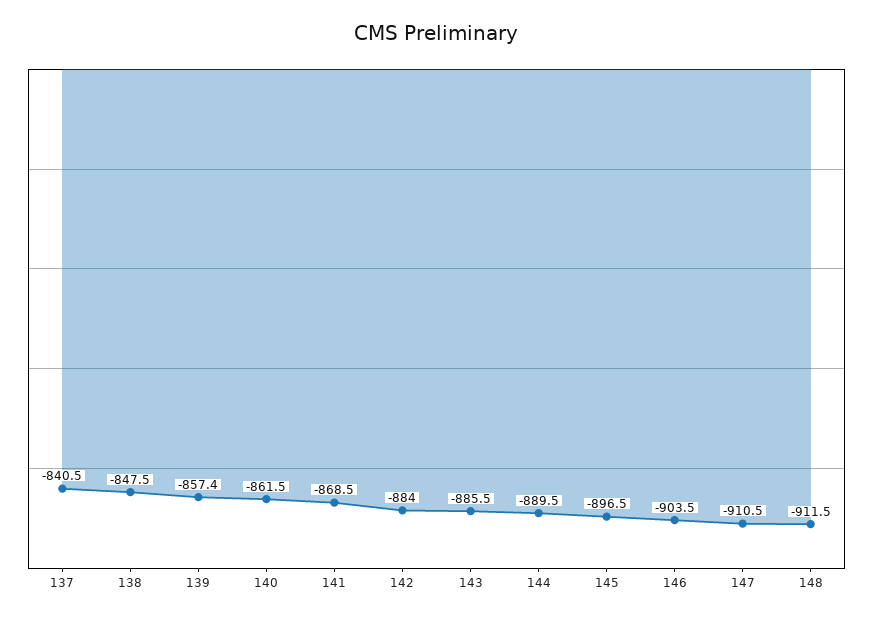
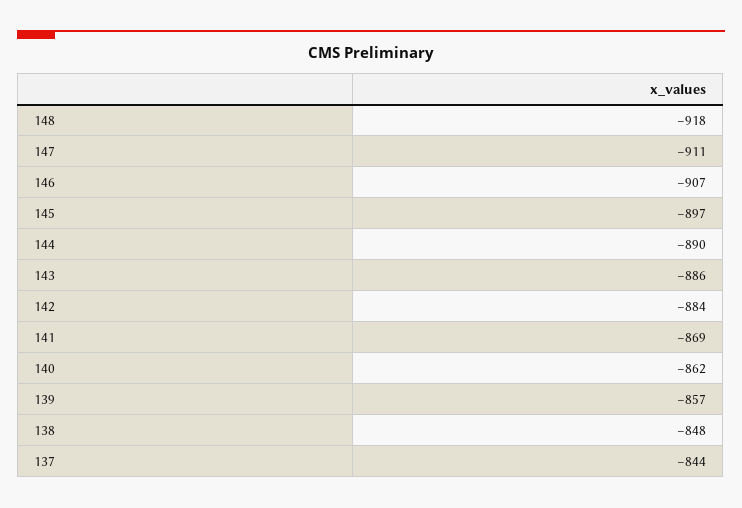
137: -840.5 -> -844
146: -903.5 -> -907
148: -911.5 -> -918

